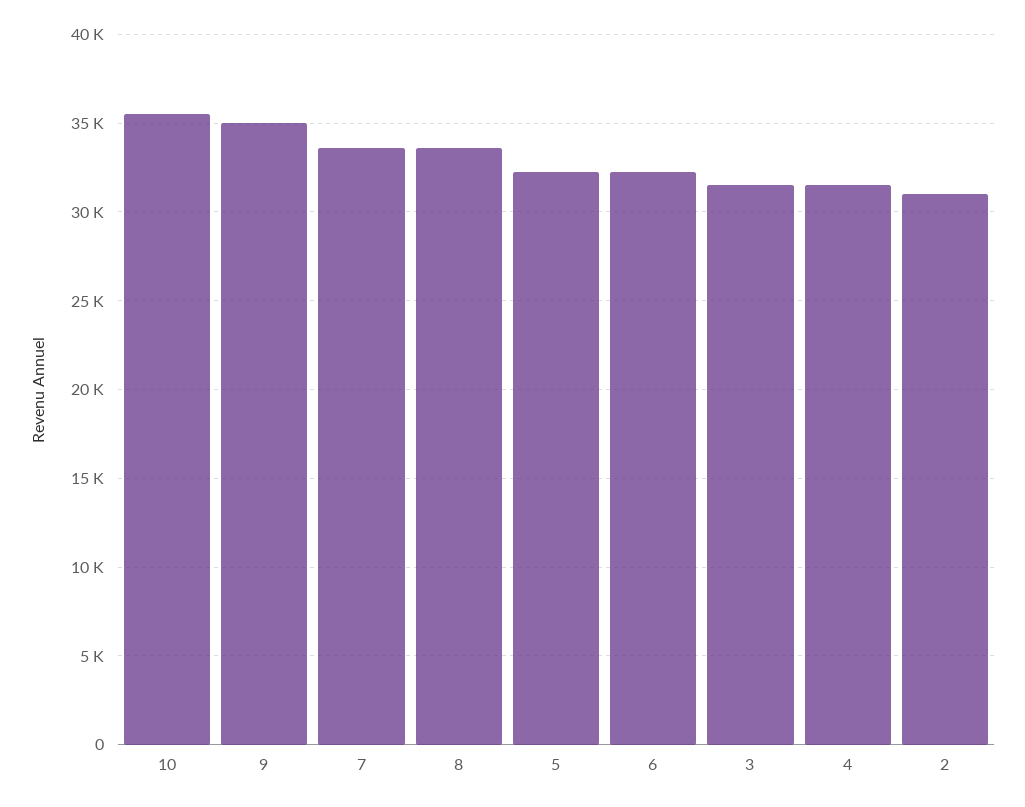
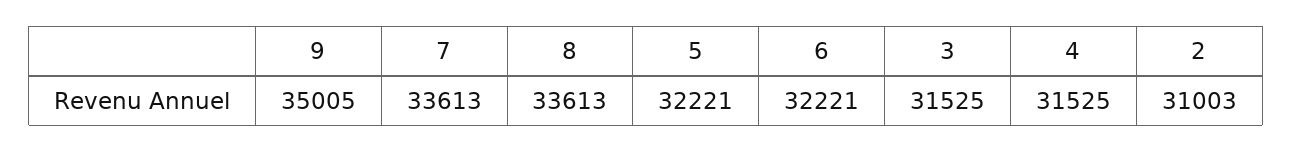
10: 35500 -> none

